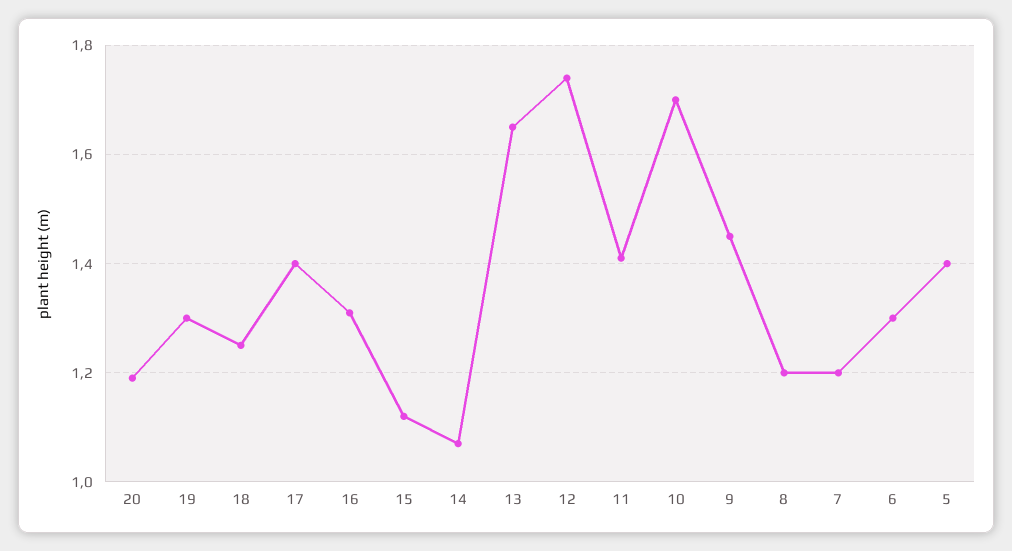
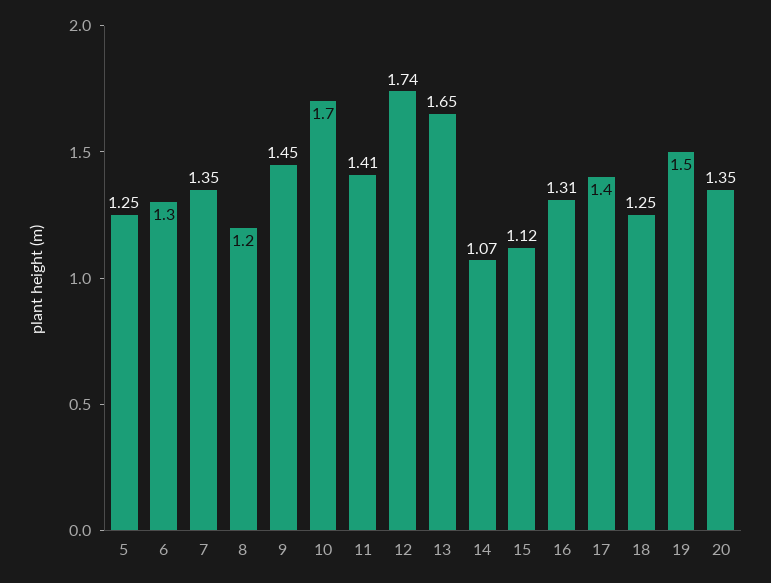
20: 1.2 -> 1.35
19: 1.3 -> 1.5
7: 1.2 -> 1.35
5: 1.4 -> 1.25

